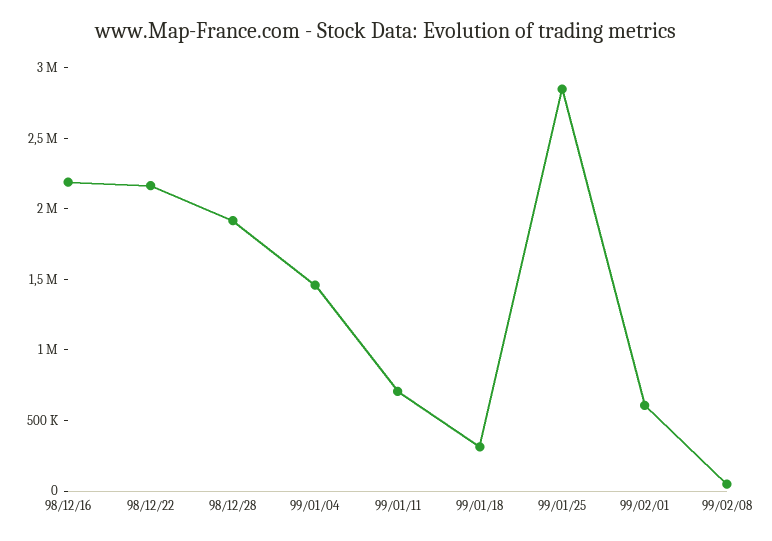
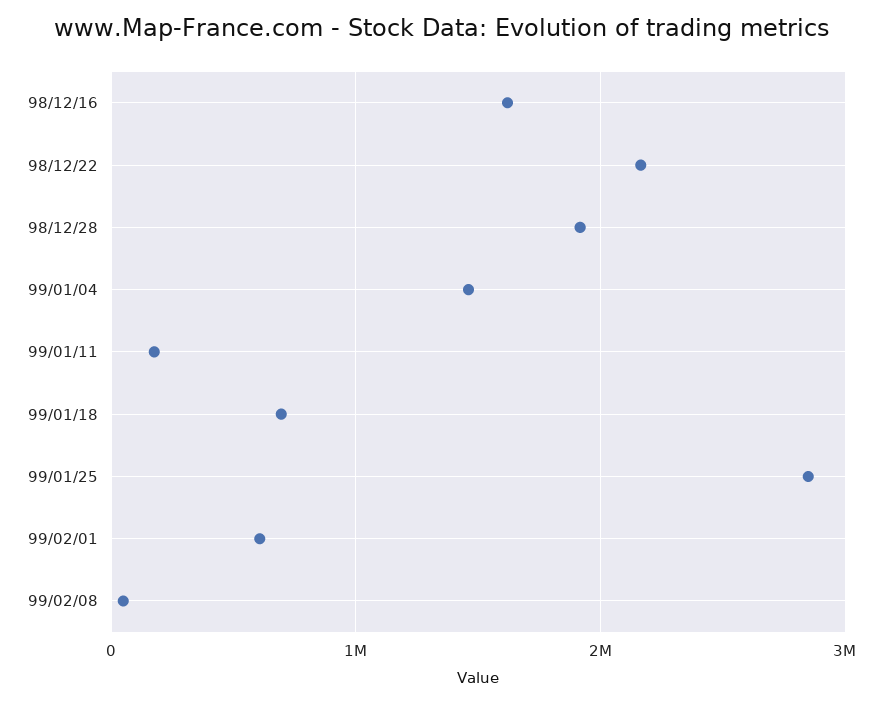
98/12/16: 2200000 -> 1600000
99/01/11: 700000 -> 200000
99/01/18: 300000 -> 700000

